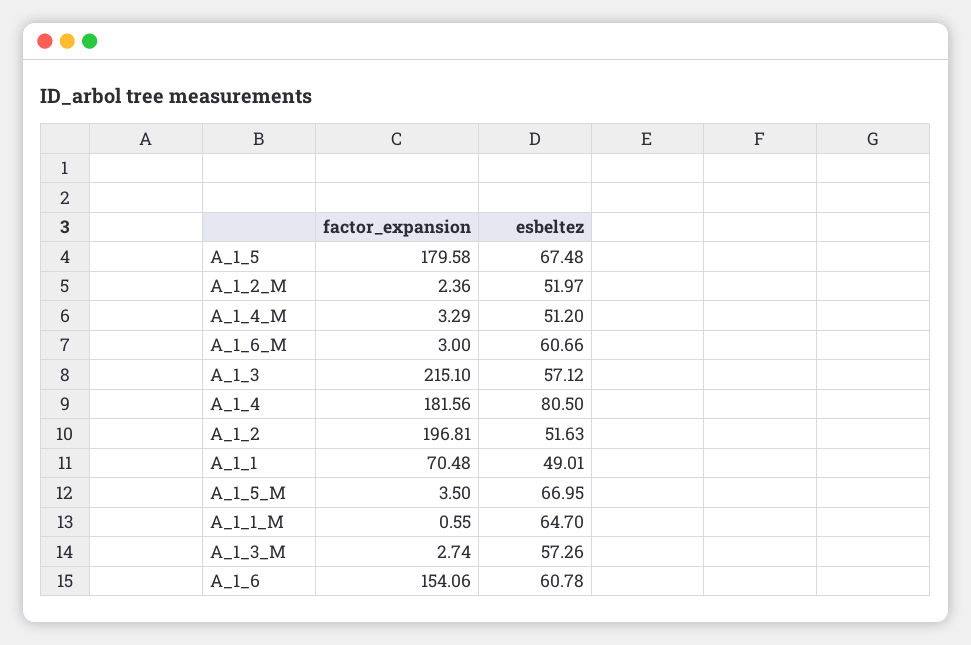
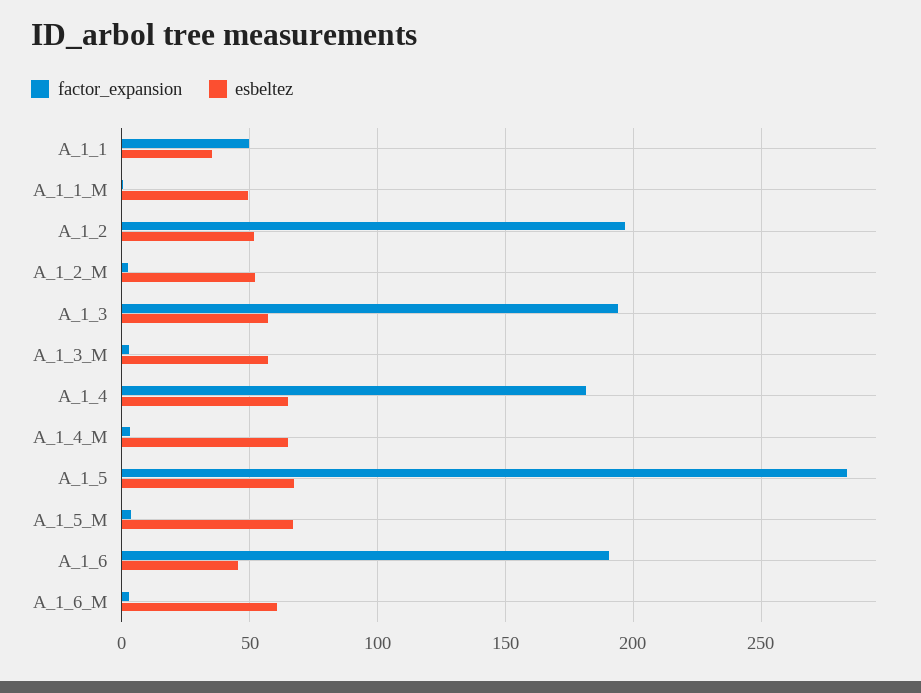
factor_expansion, A_1_5: 179.58 -> 285
esbeltez, A_1_4_M: 51.2 -> 65
factor_expansion, A_1_3: 215.1 -> 195
esbeltez, A_1_4: 80.5 -> 65
factor_expansion, A_1_1: 70.48 -> 50
esbeltez, A_1_1: 49.01 -> 35
esbeltez, A_1_1_M: 64.7 -> 50
factor_expansion, A_1_6: 154.06 -> 190
esbeltez, A_1_6: 60.78 -> 45

